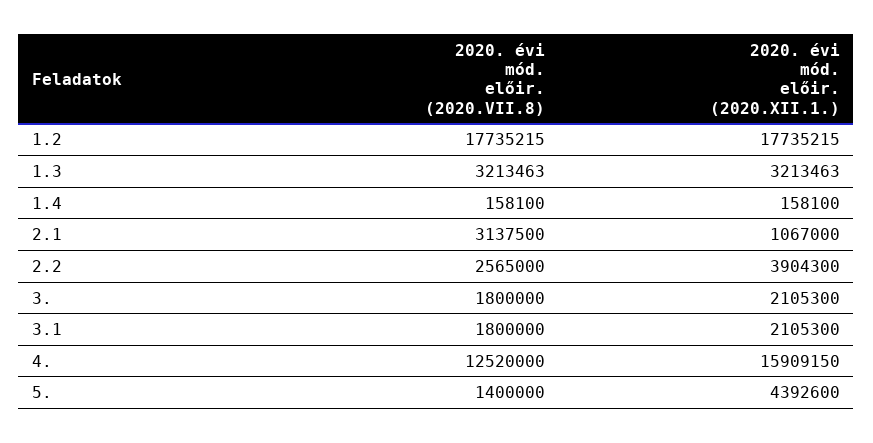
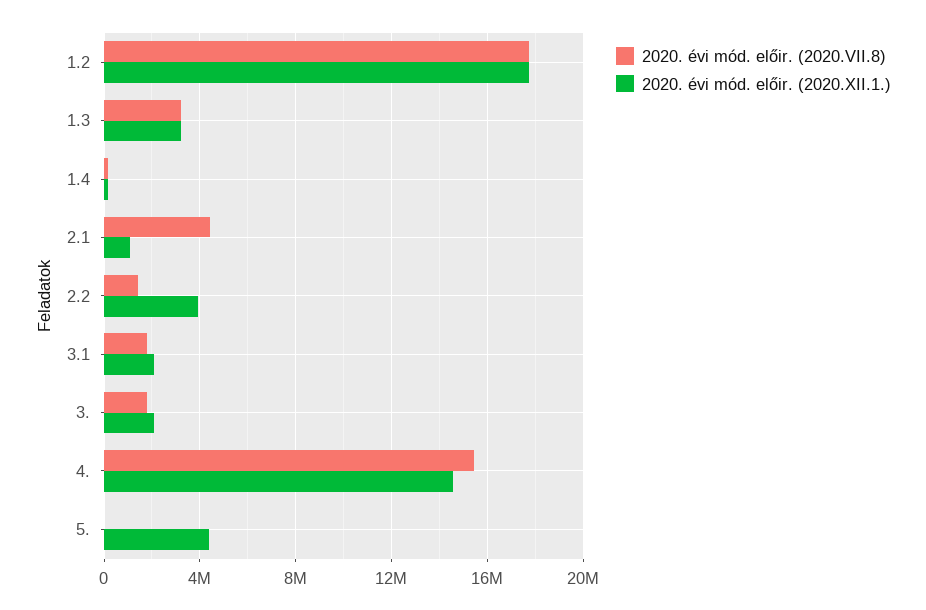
2020. évi mód. előir. (2020.VII.8), 2.1: 3137500 -> 4500000
2020. évi mód. előir. (2020.VII.8), 2.2: 2565000 -> 1500000
2020. évi mód. előir. (2020.VII.8), 4.: 12520000 -> 15500000
2020. évi mód. előir. (2020.XII.1.), 4.: 15909150 -> 14500000
2020. évi mód. előir. (2020.VII.8), 5.: 1400000 -> 0

